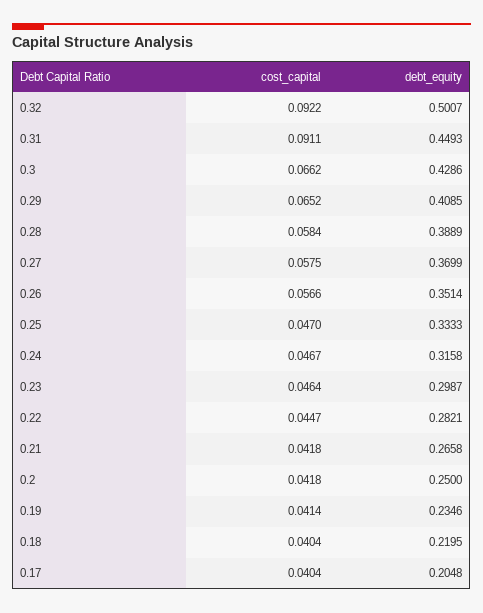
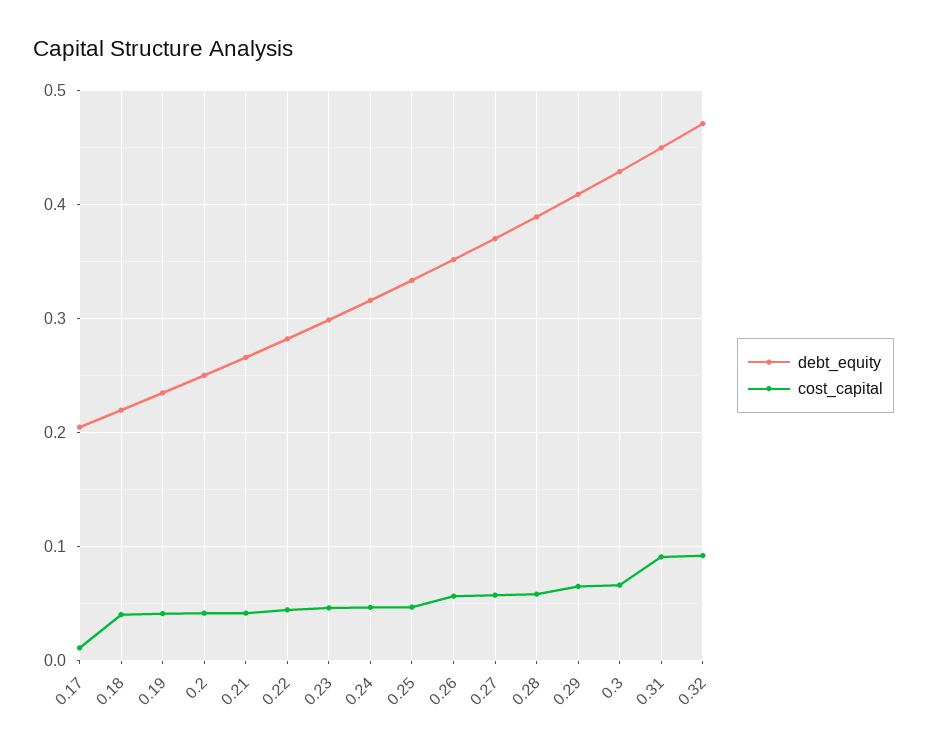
debt_equity, 0.32: 0.5007 -> 0.47
cost_capital, 0.17: 0.0404 -> 0.01

